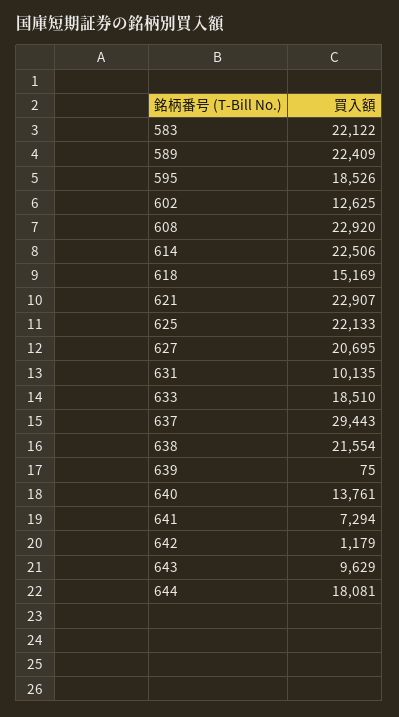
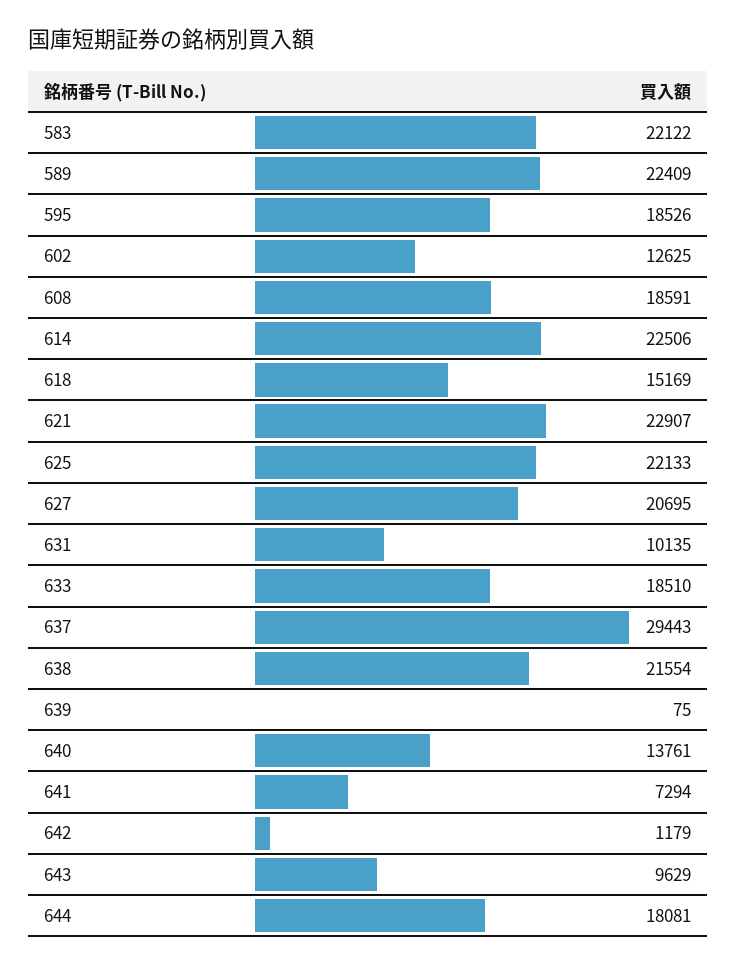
608: 22920 -> 18591

